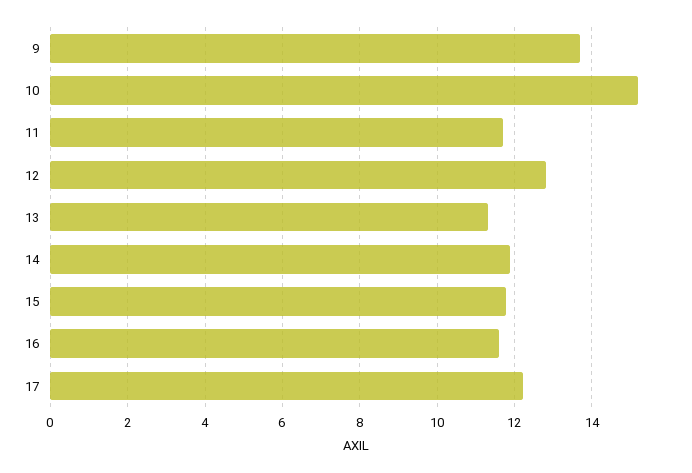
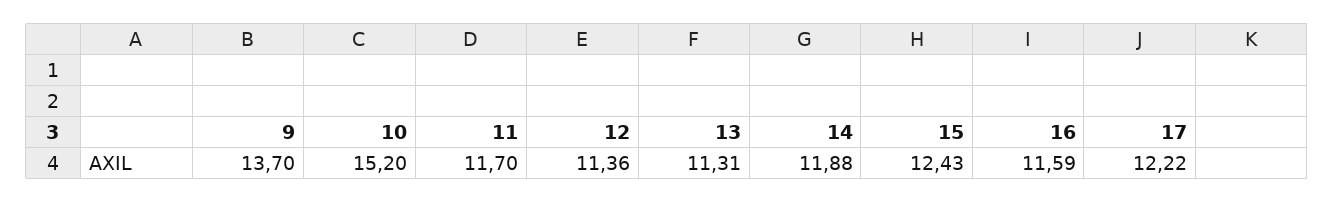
12: 12.8 -> 11.36
15: 11.8 -> 12.43

